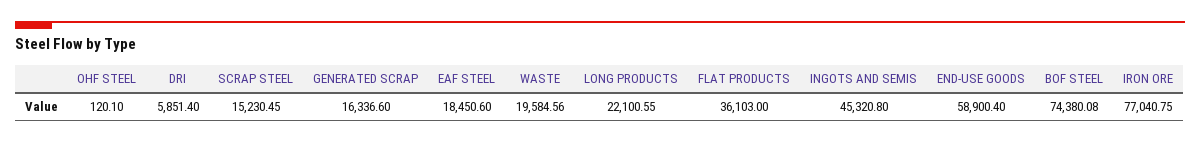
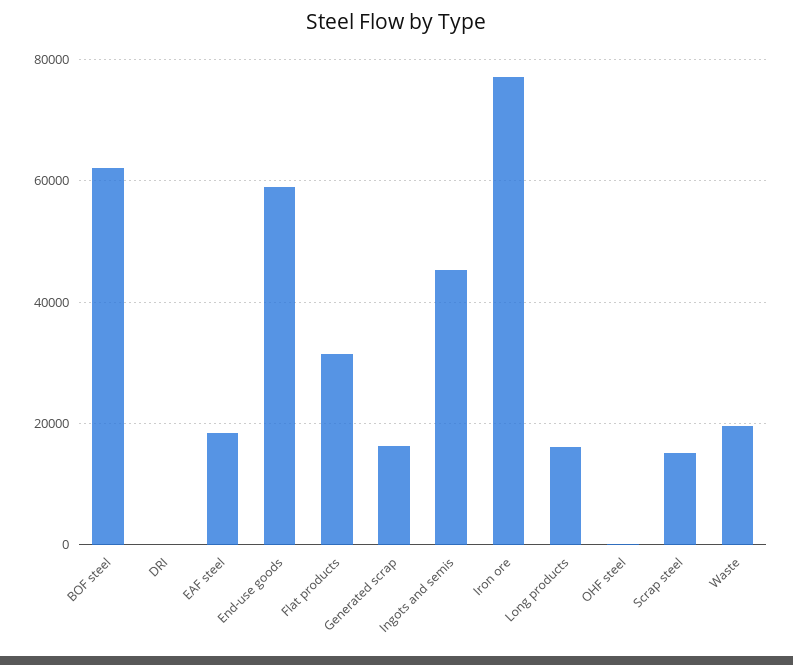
DRI: 5851.4 -> 0
LONG PRODUCTS: 22100.55 -> 16000
FLAT PRODUCTS: 36103 -> 32000
BOF STEEL: 74380.08 -> 62000

